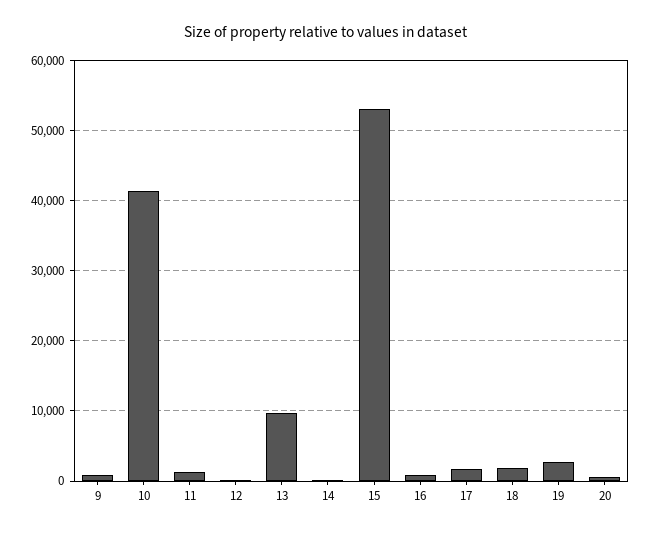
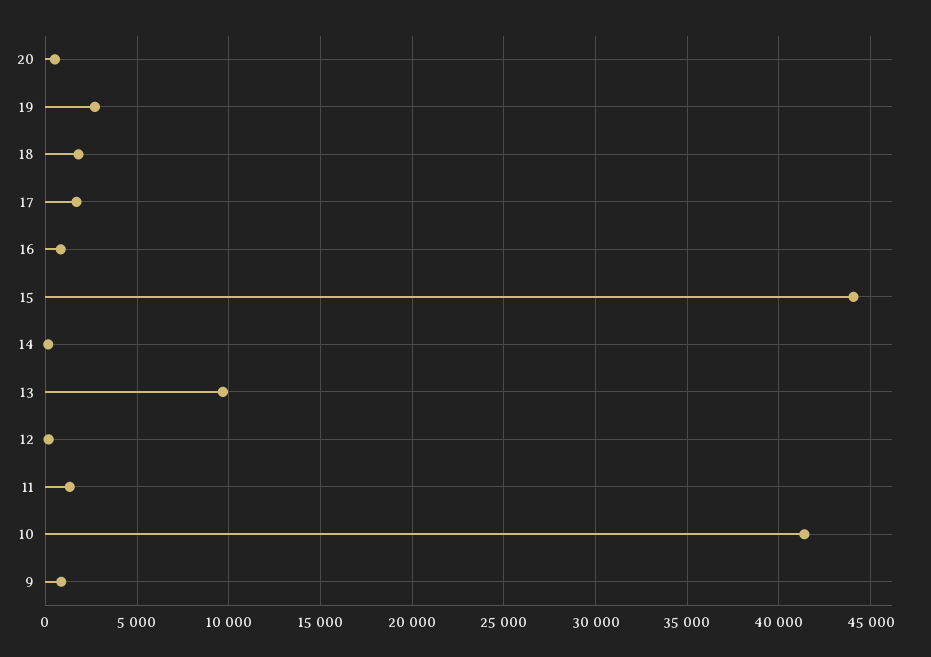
15: 53000 -> 44000

